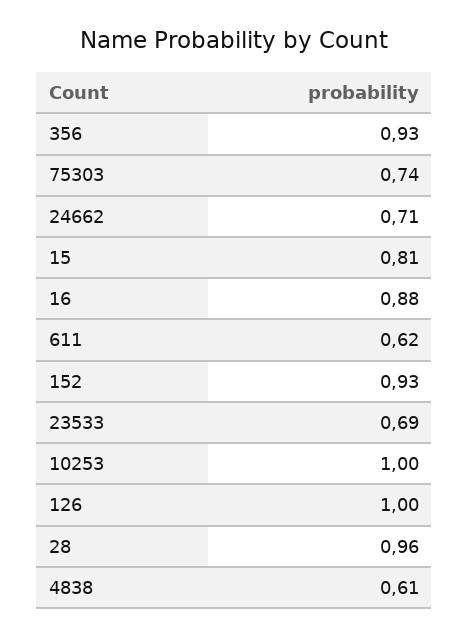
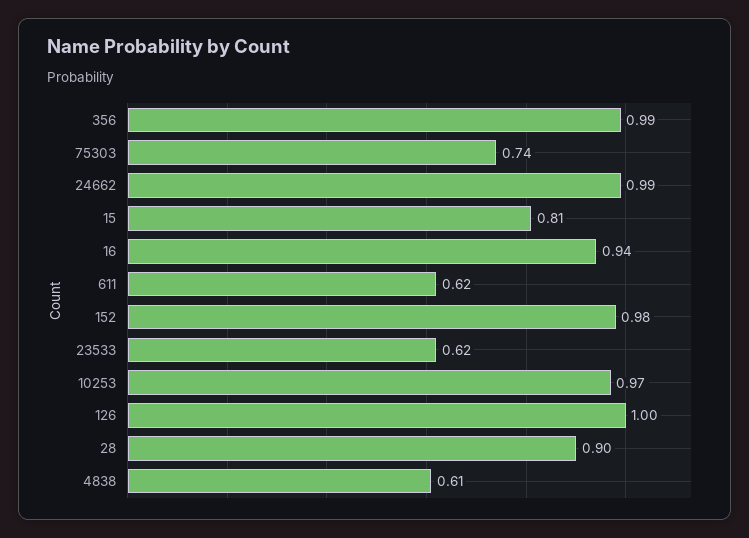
356: 0.93 -> 0.99
24662: 0.71 -> 0.99
16: 0.88 -> 0.94
152: 0.93 -> 0.98
23533: 0.69 -> 0.62
10253: 1 -> 0.97
28: 0.96 -> 0.9

